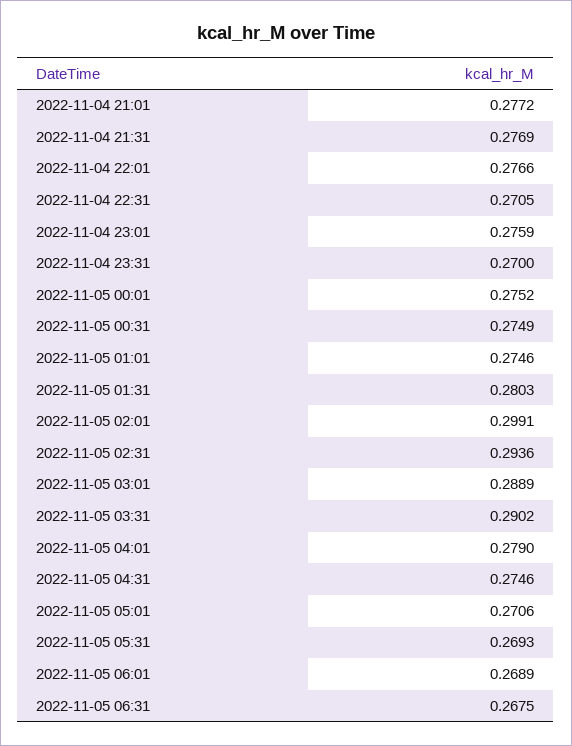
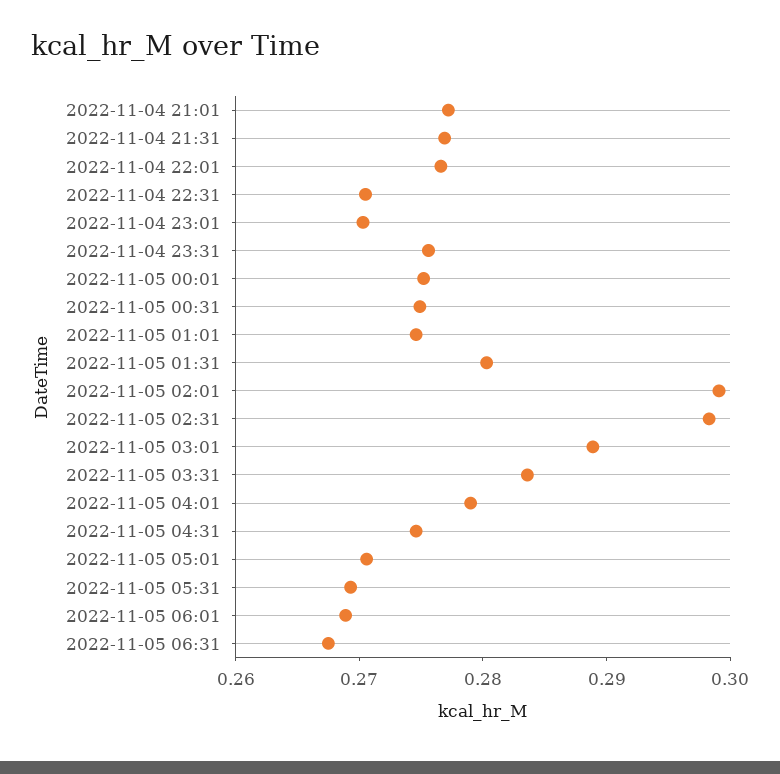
2022-11-04 23:01: 0.2759 -> 0.27
2022-11-04 23:31: 0.27 -> 0.276
2022-11-05 02:31: 0.2936 -> 0.298
2022-11-05 03:31: 0.2902 -> 0.284

